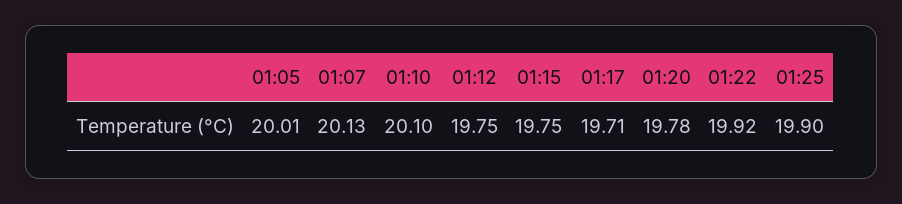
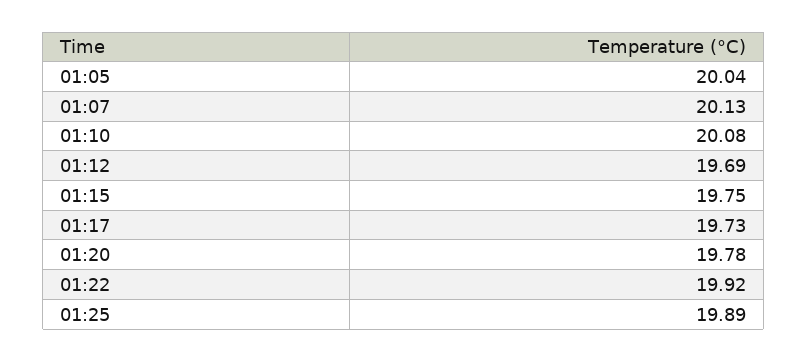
01:05: 20.01 -> 20.04
01:10: 20.1 -> 20.08
01:12: 19.75 -> 19.69
01:17: 19.71 -> 19.73
01:25: 19.9 -> 19.89

